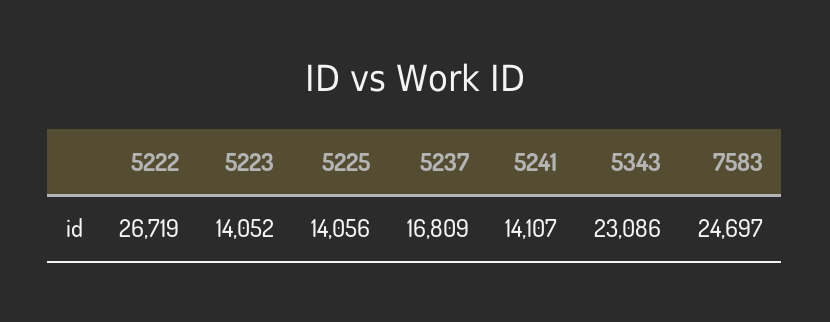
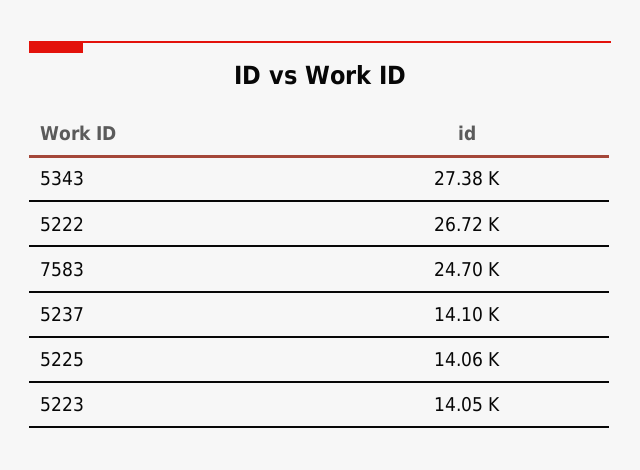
5237: 16809 -> 14100
5241: 14107 -> none
5343: 23086 -> 27380

